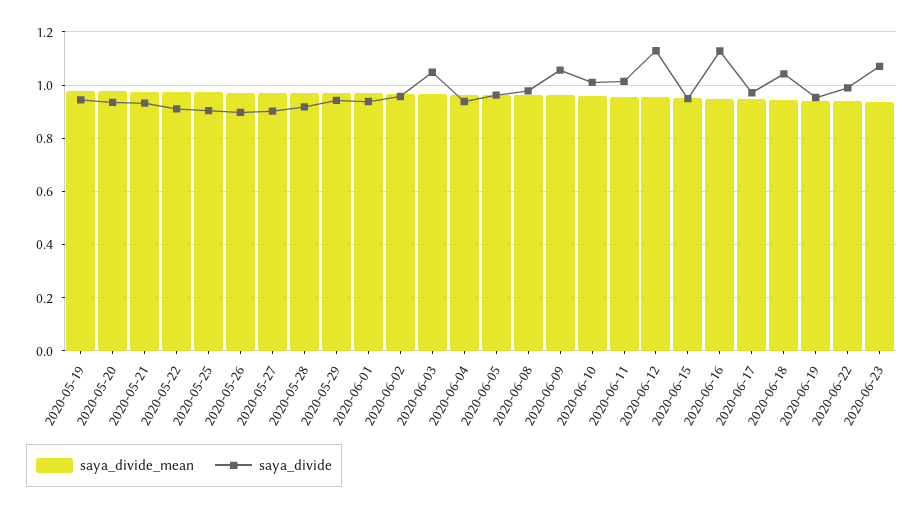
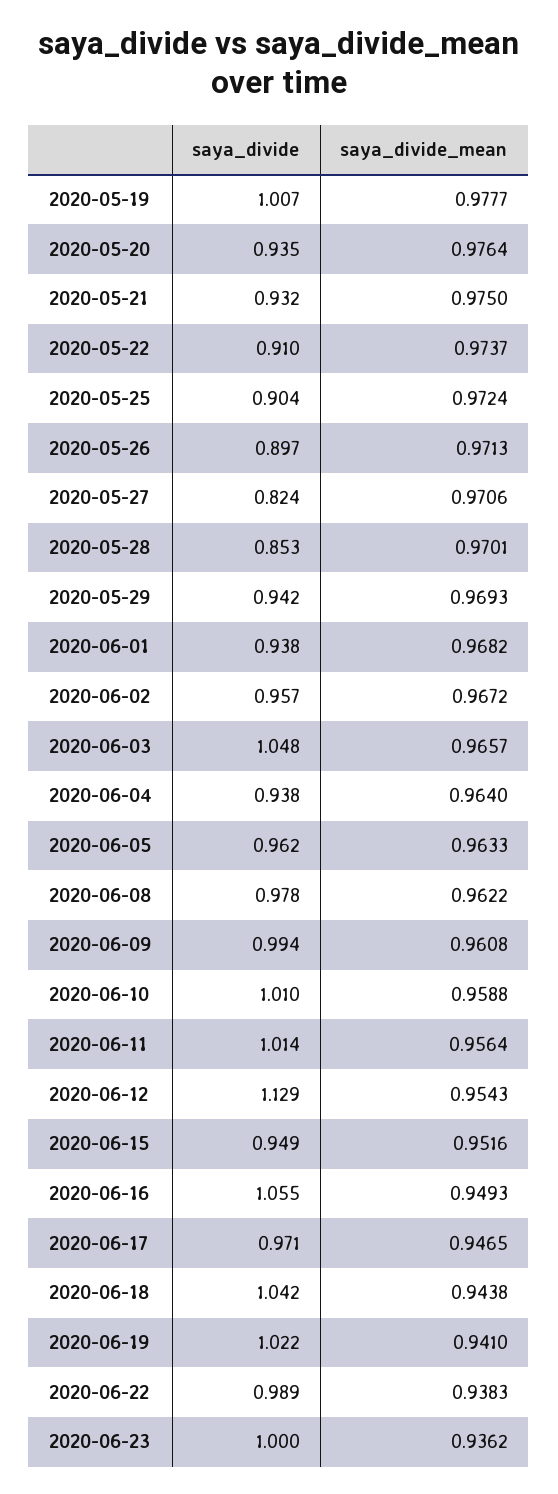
saya_divide, 2020-05-19: 0.95 -> 1.007
saya_divide, 2020-05-27: 0.9 -> 0.824
saya_divide, 2020-05-28: 0.925 -> 0.853
saya_divide, 2020-06-09: 1.05 -> 0.994
saya_divide, 2020-06-16: 1.125 -> 1.055
saya_divide, 2020-06-19: 0.95 -> 1.022
saya_divide, 2020-06-23: 1.075 -> 1

